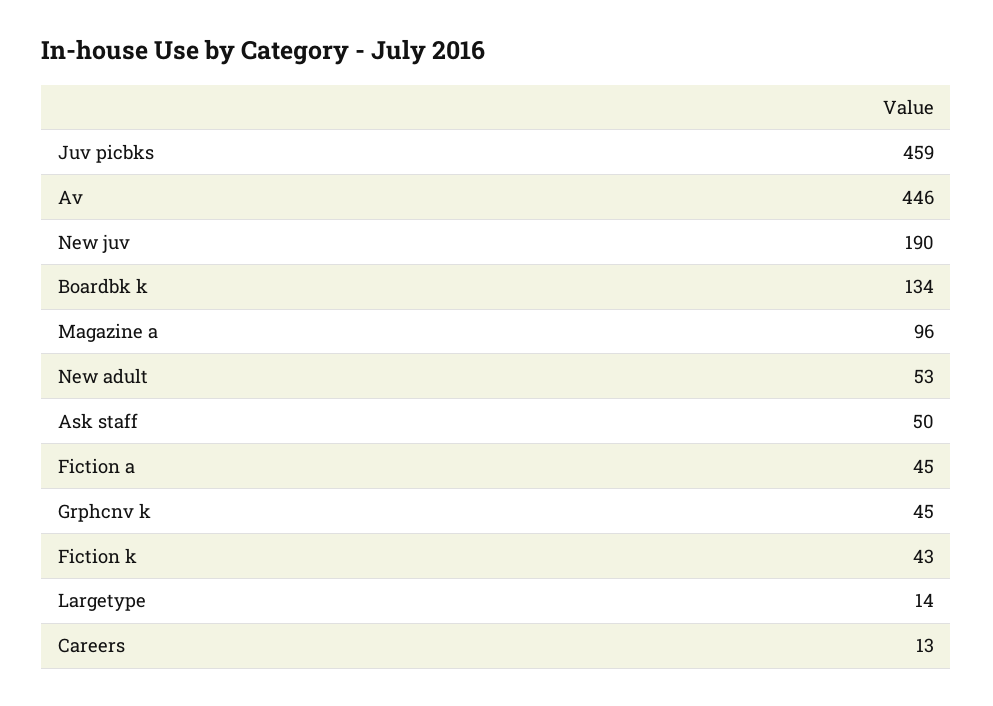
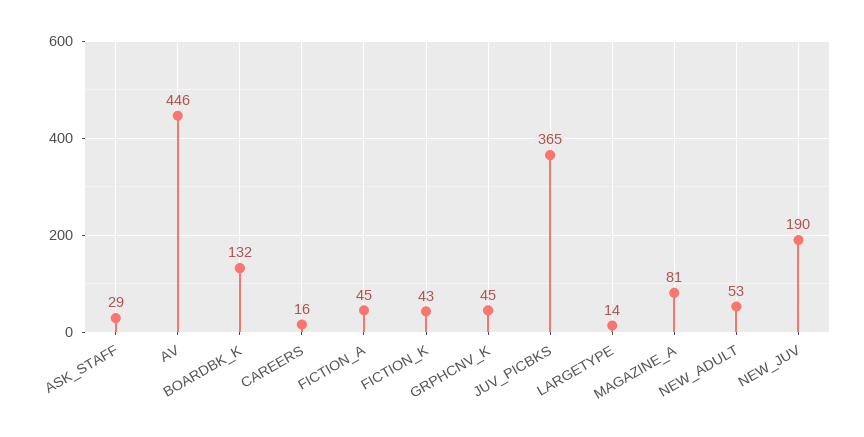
Juv picbks: 459 -> 365
Boardbk k: 134 -> 132
Magazine a: 96 -> 81
Ask staff: 50 -> 29
Careers: 13 -> 16

